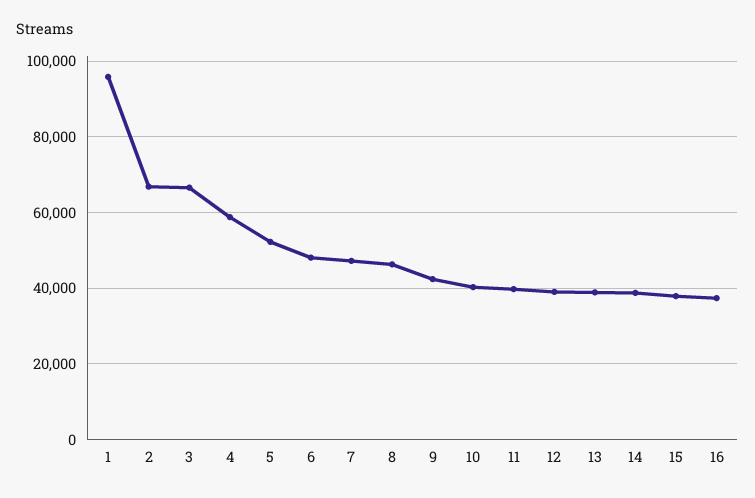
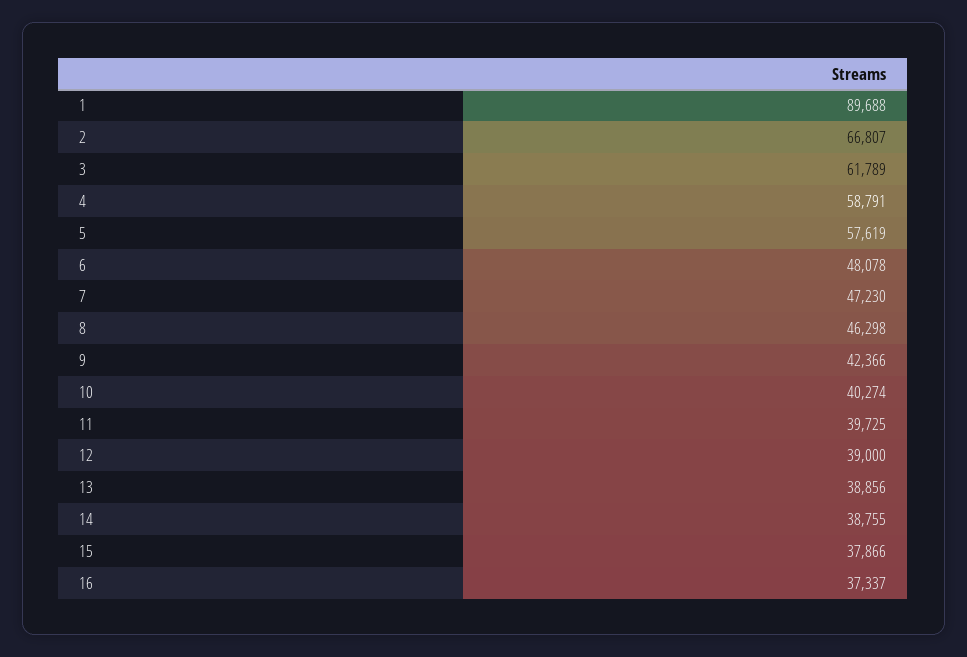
1: 96000 -> 89688
3: 66000 -> 61789
5: 52000 -> 57619

